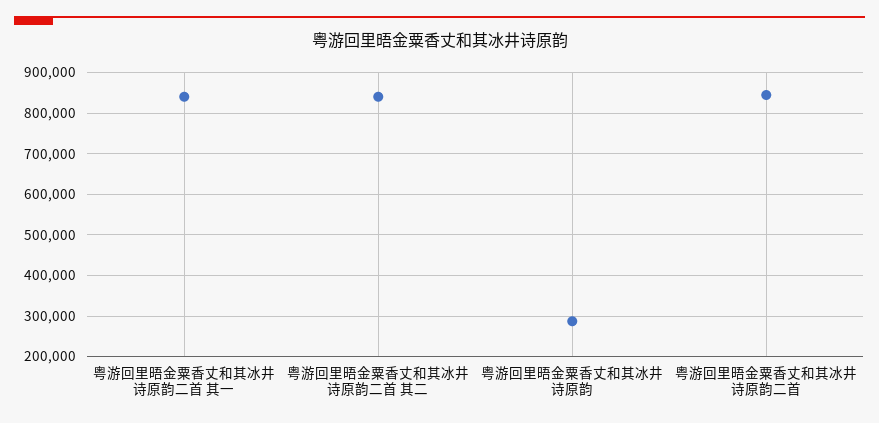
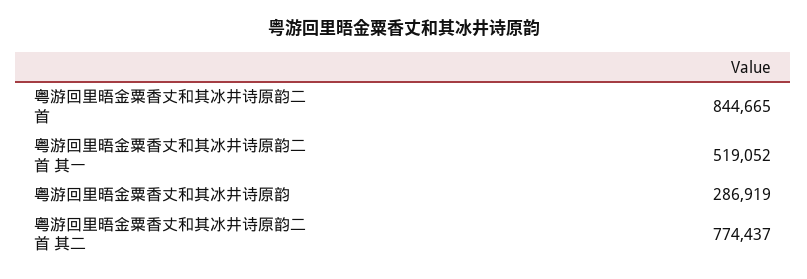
粤游回里晤金粟香丈和其冰井诗原韵二首 其一: 840000 -> 519052
粤游回里晤金粟香丈和其冰井诗原韵二首 其二: 840000 -> 774437

